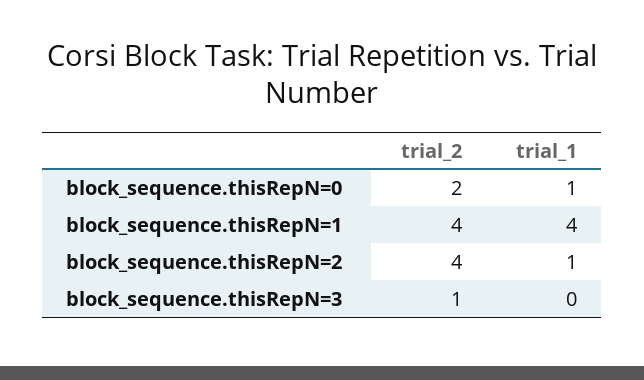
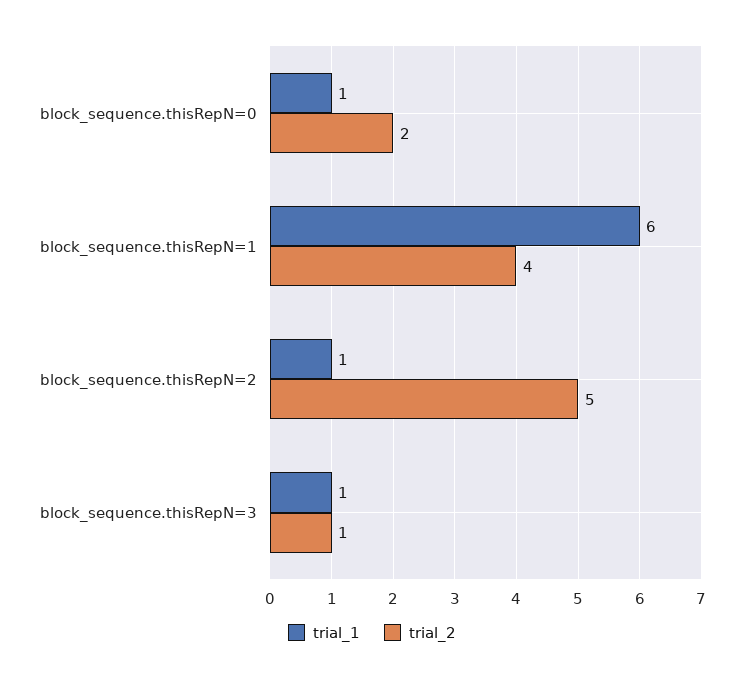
trial_1, block_sequence.thisRepN=1: 4 -> 6
trial_2, block_sequence.thisRepN=2: 4 -> 5
trial_1, block_sequence.thisRepN=3: 0 -> 1

